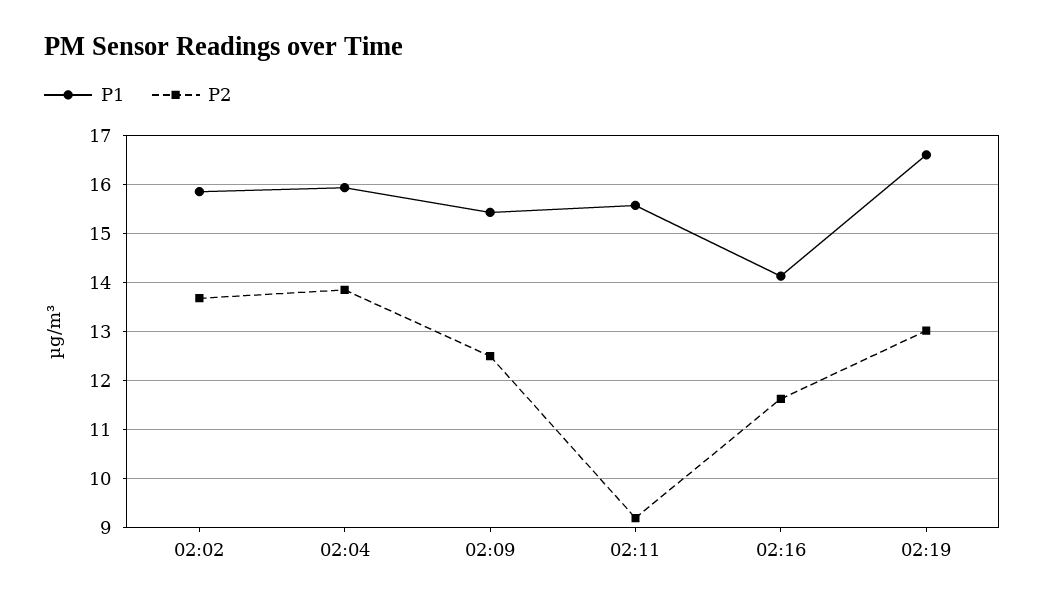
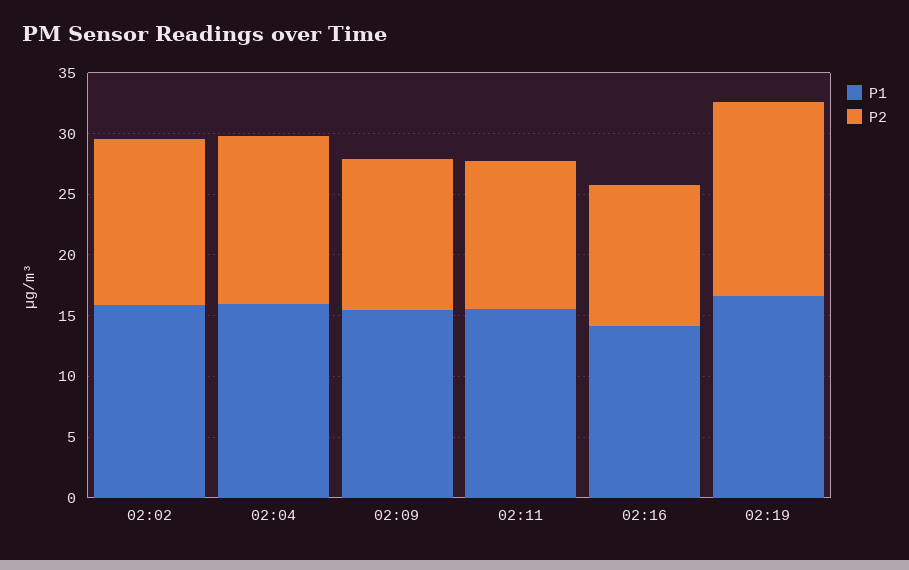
P2, 02:11: 9.2 -> 12
P2, 02:19: 13 -> 16

